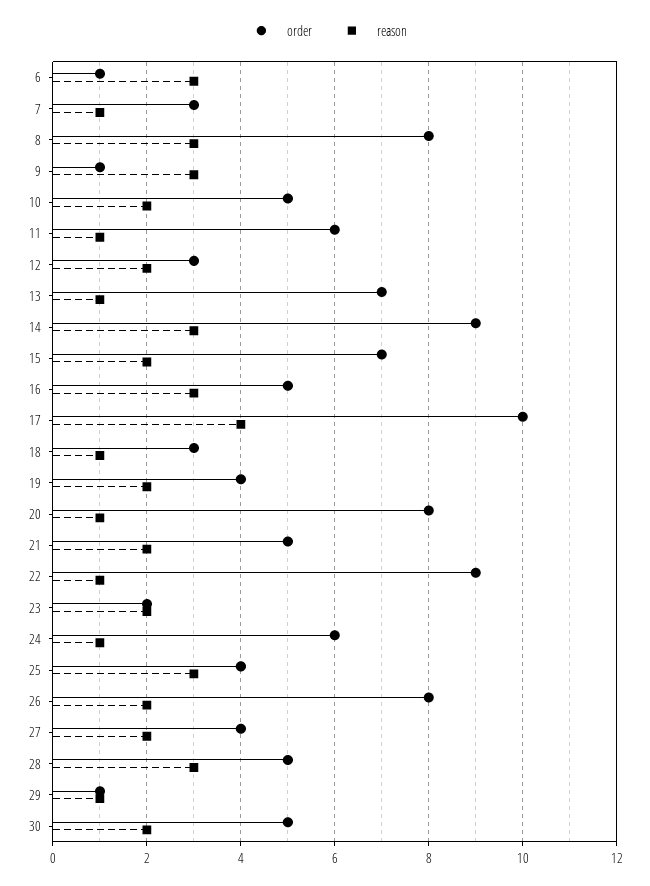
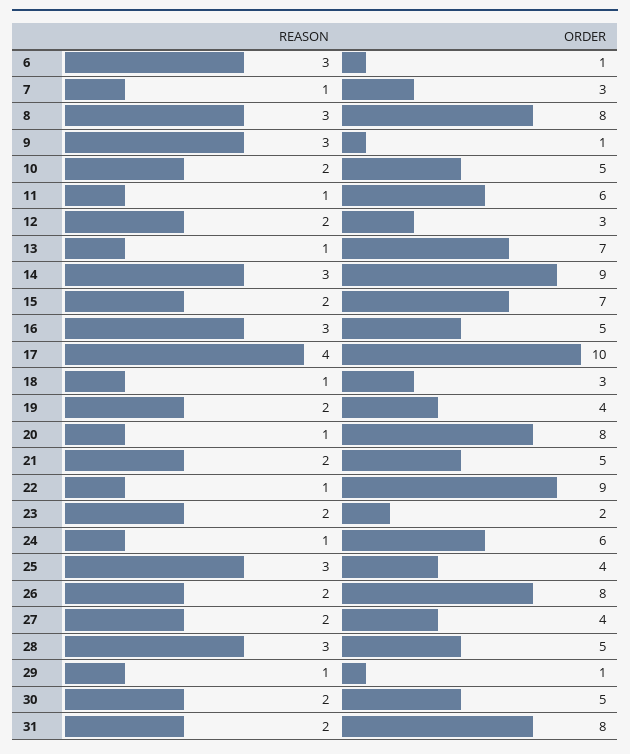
reason, 31: none -> 2
order, 31: none -> 8

